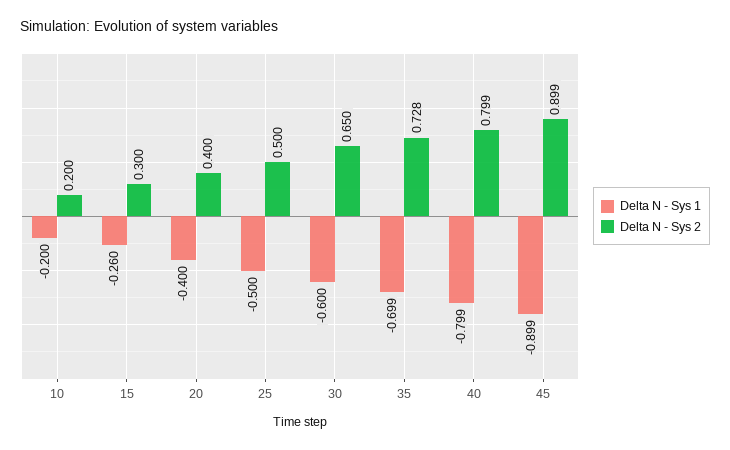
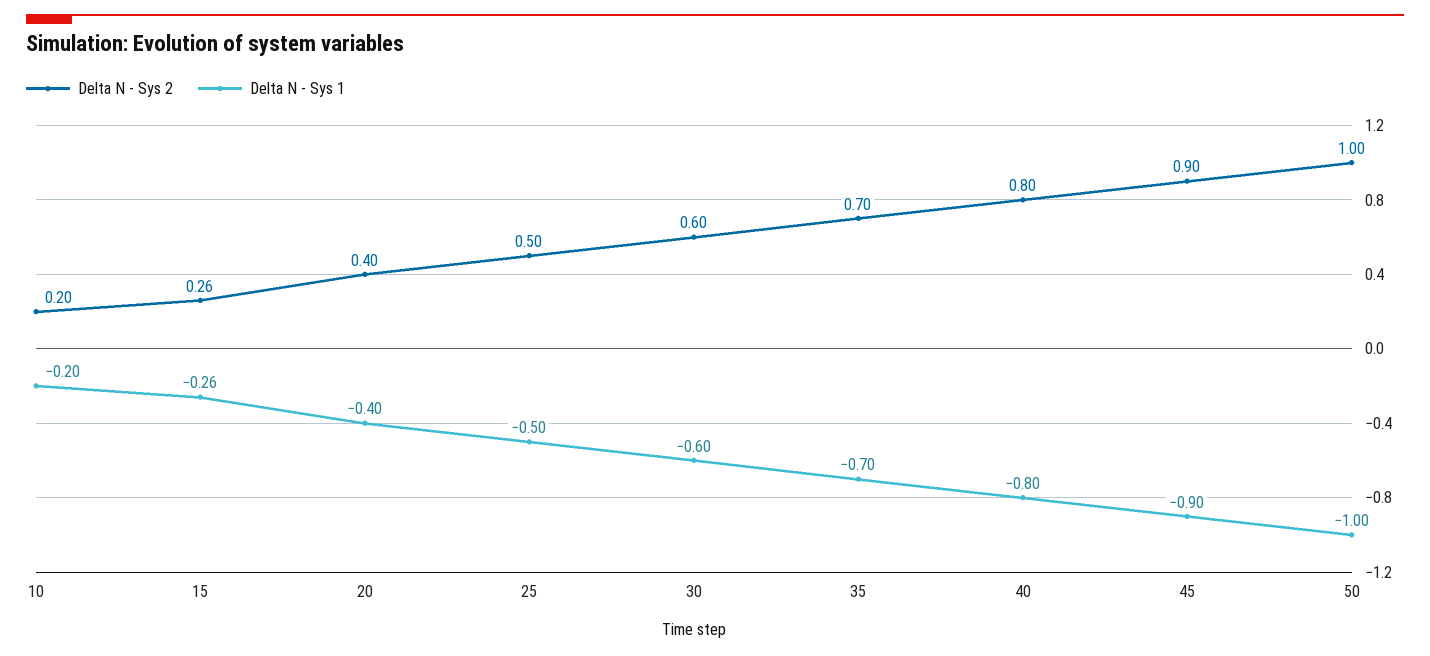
Delta N - Sys 2, 15: 0.3 -> 0.26
Delta N - Sys 2, 30: 0.65 -> 0.6
Delta N - Sys 2, 35: 0.728 -> 0.7
Delta N - Sys 2, 50: none -> 1
Delta N - Sys 1, 50: none -> -1

